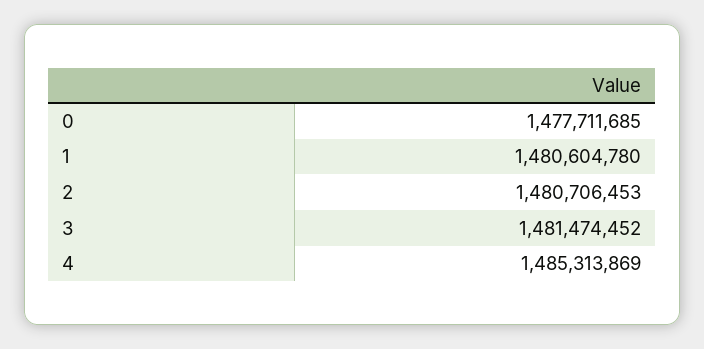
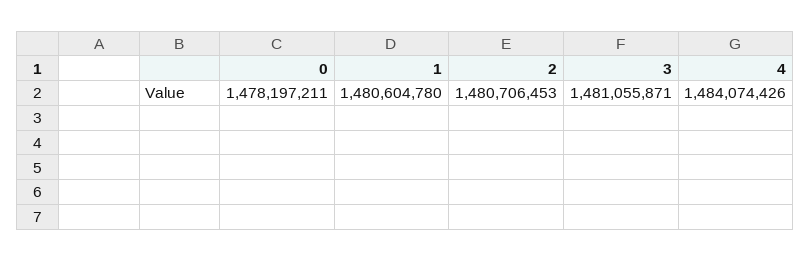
0: 1477711685 -> 1478197211
3: 1481474452 -> 1481055871
4: 1485313869 -> 1484074426

